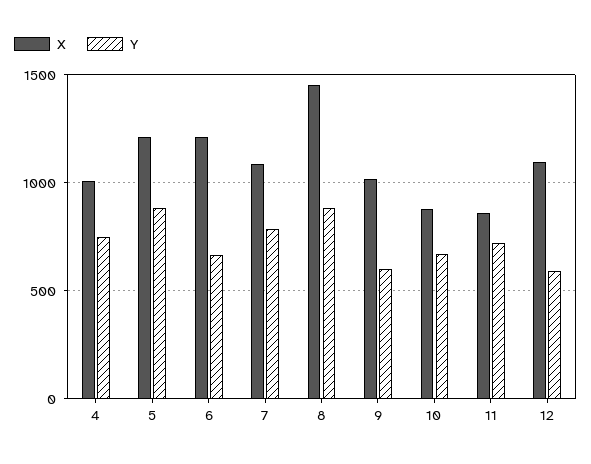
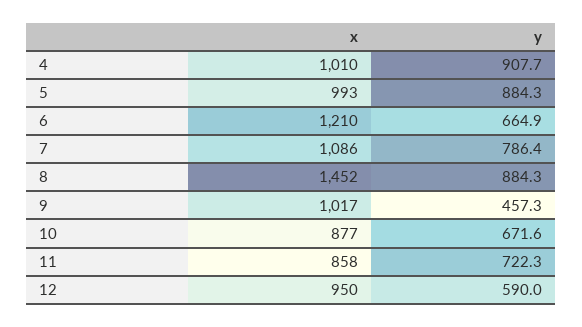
Y, 4: 750 -> 907.7
X, 5: 1200 -> 993
Y, 9: 600 -> 457.3
X, 12: 1100 -> 950

